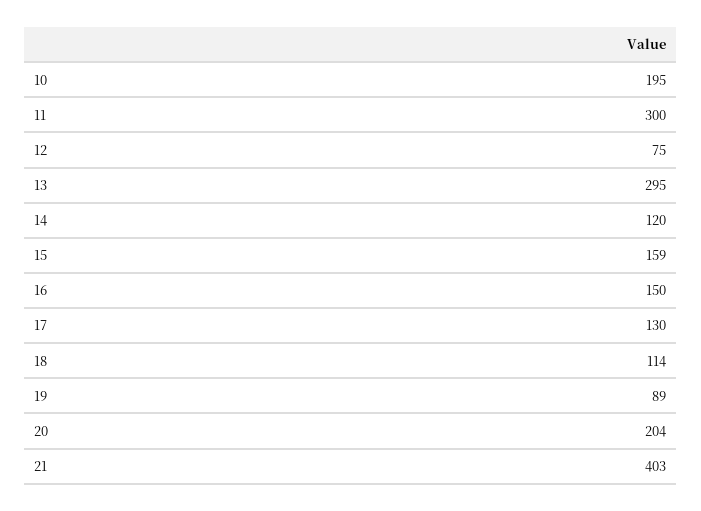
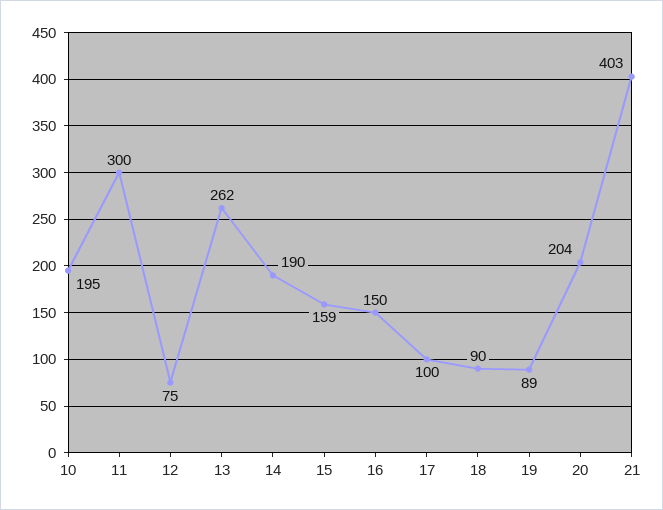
13: 295 -> 262
14: 120 -> 190
17: 130 -> 100
18: 114 -> 90

